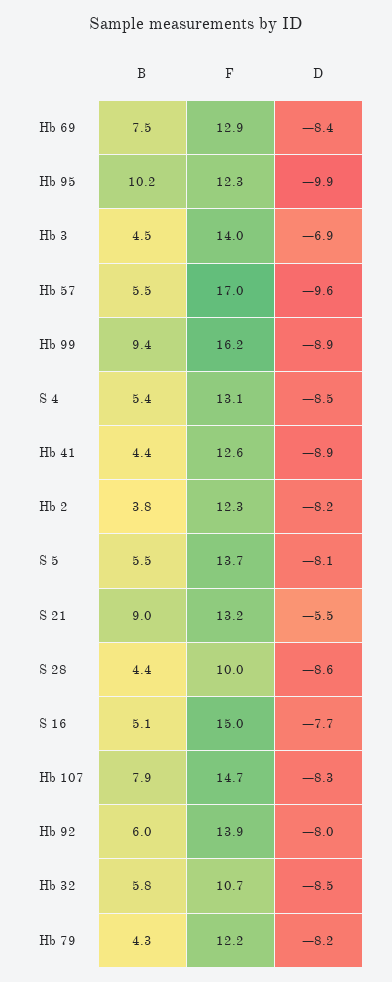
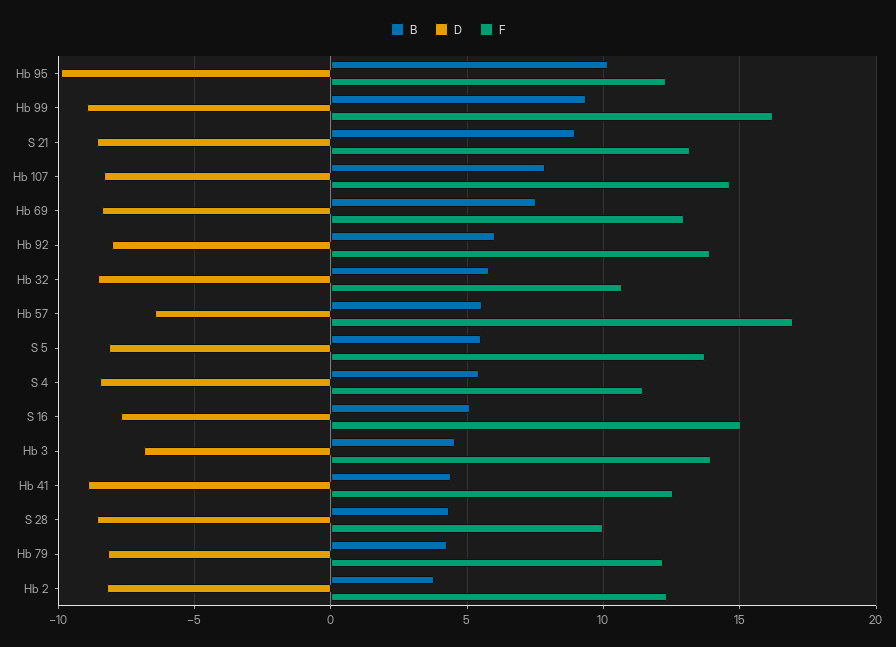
D, Hb 57: -9.6 -> -6.5
F, S 4: 13.1 -> 11.5
D, S 21: -5.5 -> -8.5

